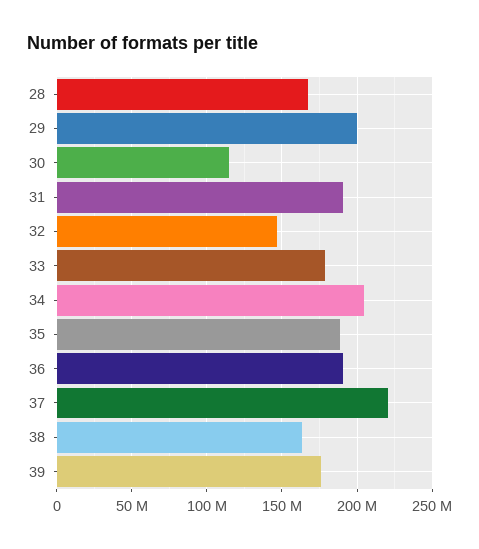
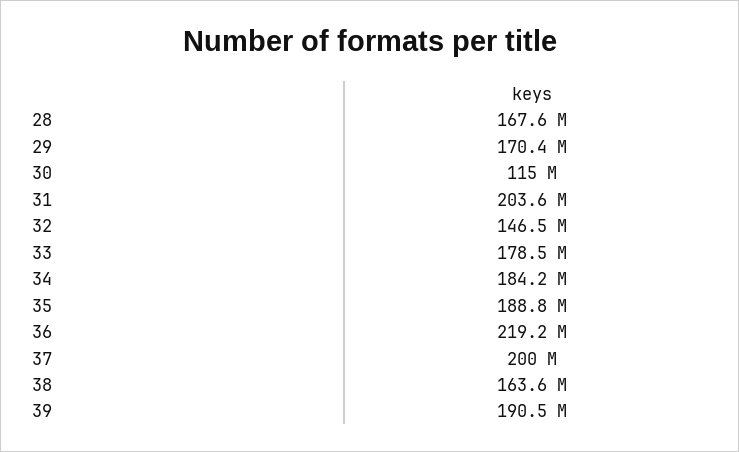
29: 200000000 -> 170400000
31: 190000000 -> 203600000
34: 205000000 -> 184200000
36: 190000000 -> 219200000
37: 220000000 -> 200000000
39: 175000000 -> 190500000

